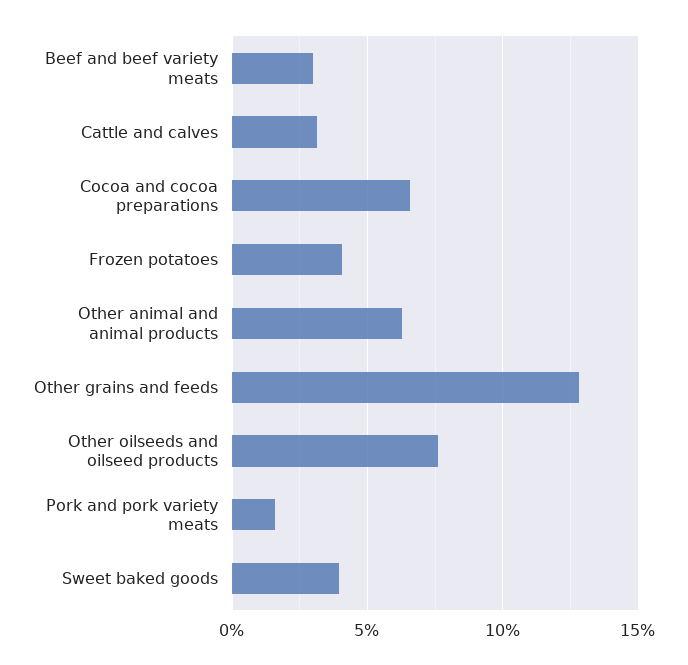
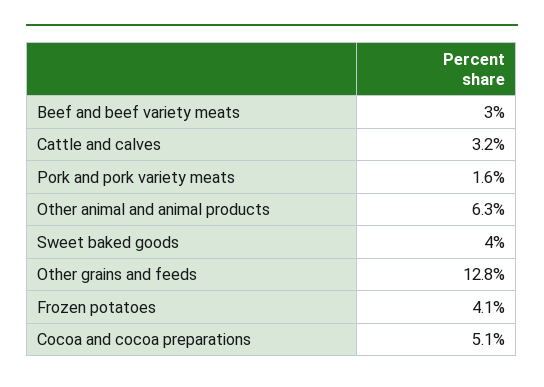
Cocoa and cocoa preparations: 6.5 -> 5.1
Other oilseeds and oilseed products: 7.5 -> none

